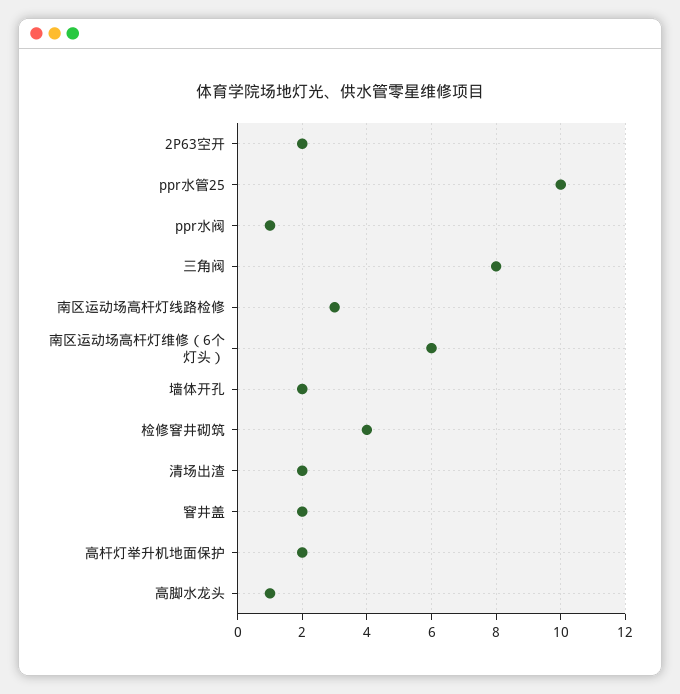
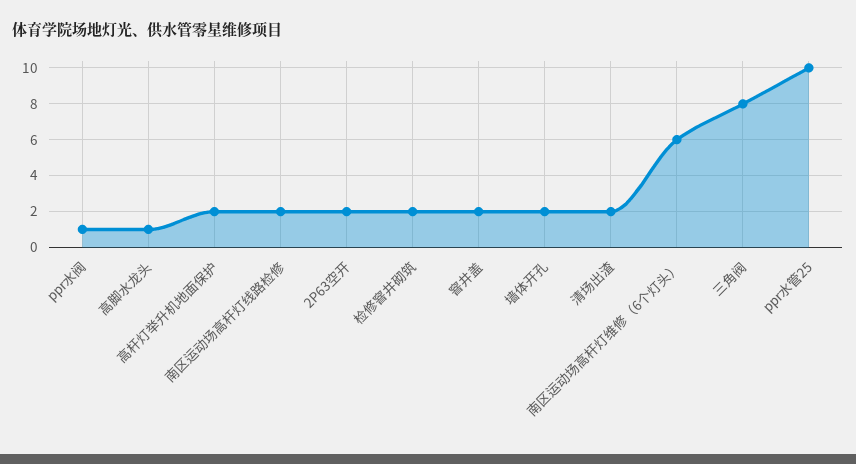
南区运动场高杆灯线路检修: 3 -> 2
检修窨井砌筑: 4 -> 2

